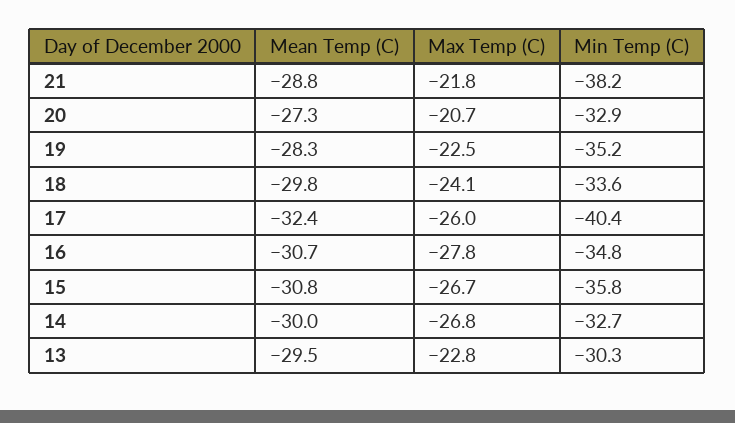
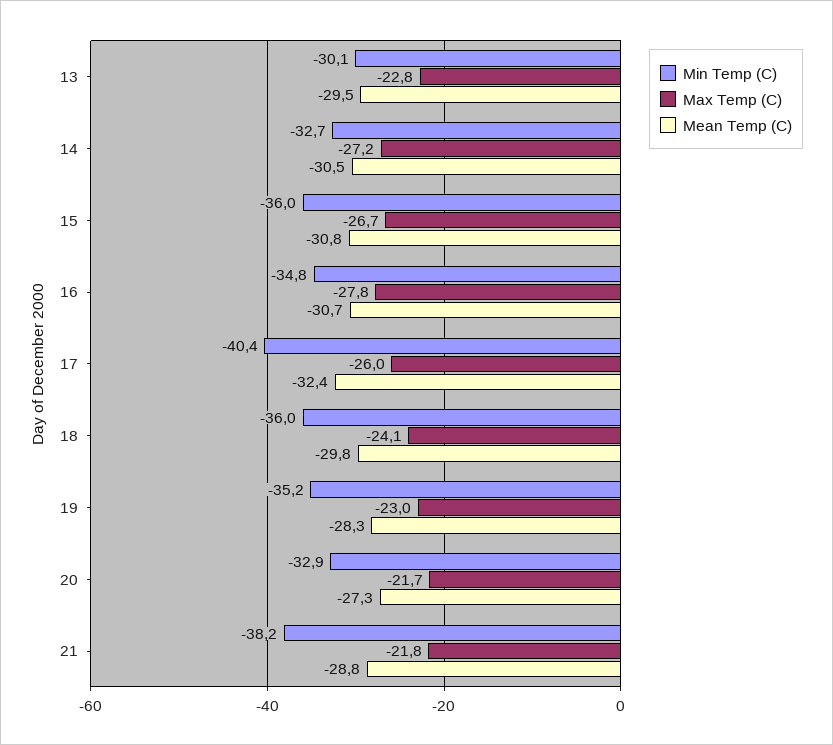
Max Temp (C), 20: -20.7 -> -21.7
Max Temp (C), 19: -22.5 -> -23
Min Temp (C), 18: -33.6 -> -36
Min Temp (C), 15: -35.8 -> -36
Mean Temp (C), 14: -30 -> -30.5
Max Temp (C), 14: -26.8 -> -27.2
Min Temp (C), 13: -30.3 -> -30.1

